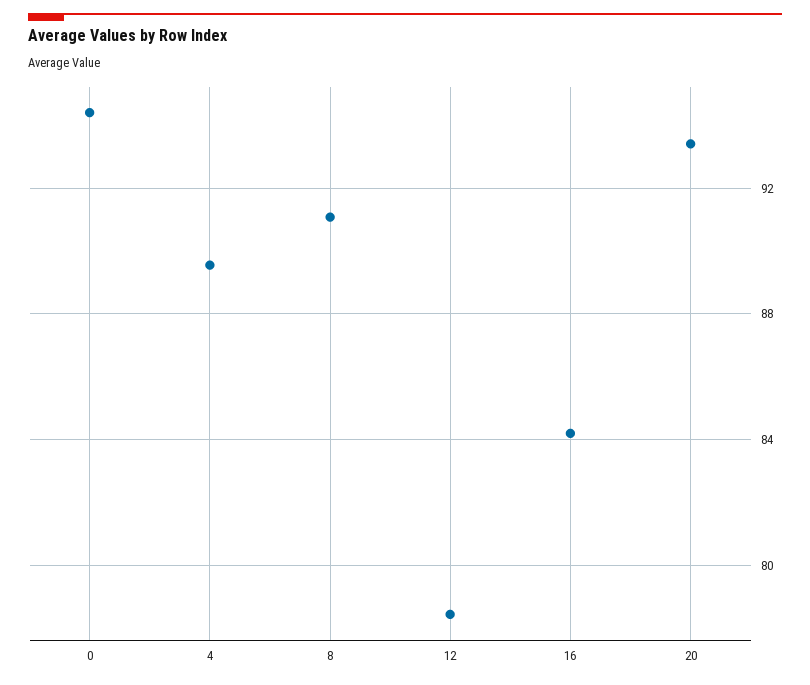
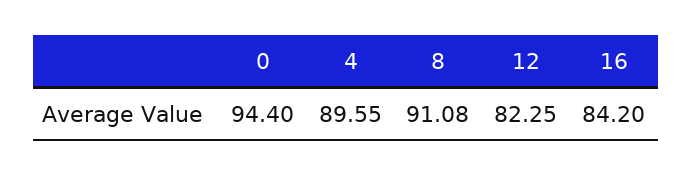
12: 78.5 -> 82.25
20: 93.5 -> none

